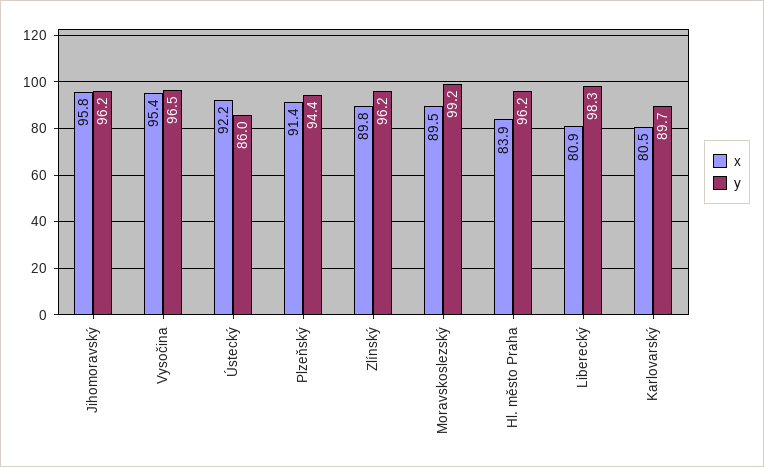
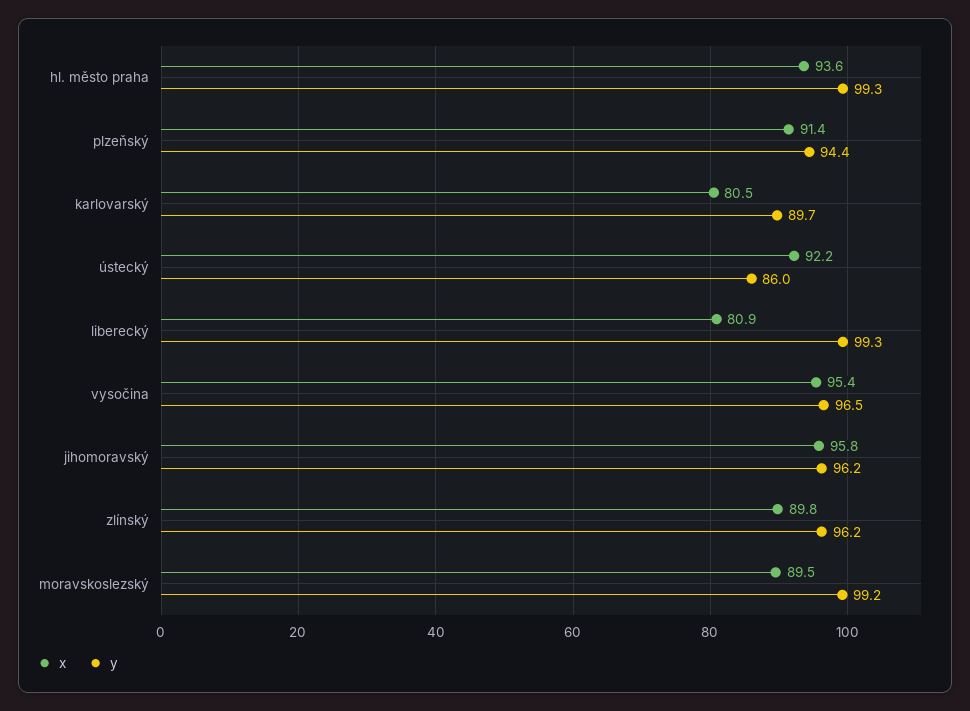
x, Hl. město Praha: 83.9 -> 93.6
y, Hl. město Praha: 96.2 -> 99.3
y, Liberecký: 98.3 -> 99.3

